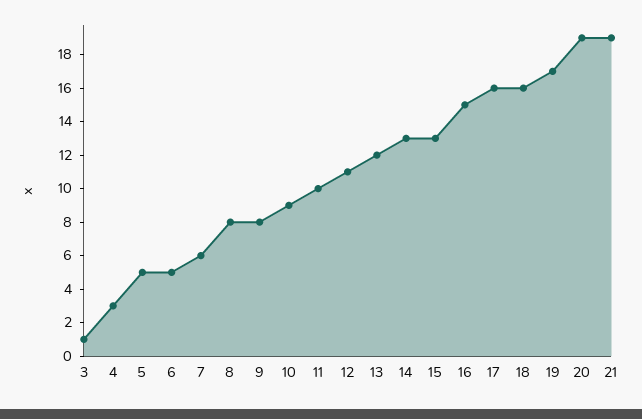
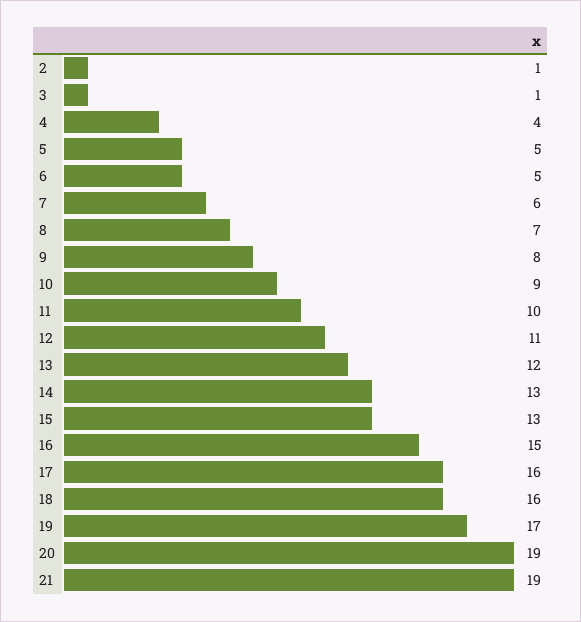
4: 3 -> 4
8: 8 -> 7
2: none -> 1

